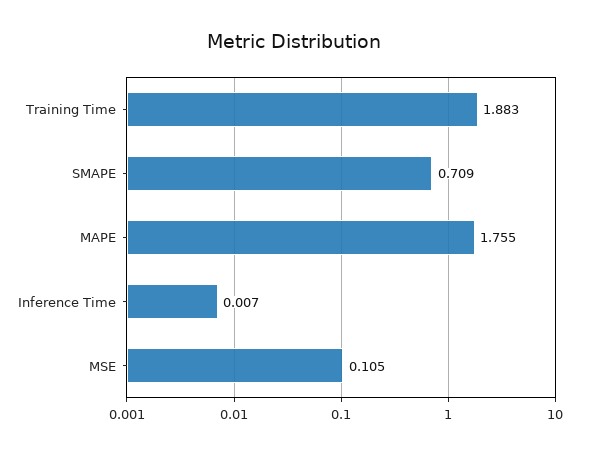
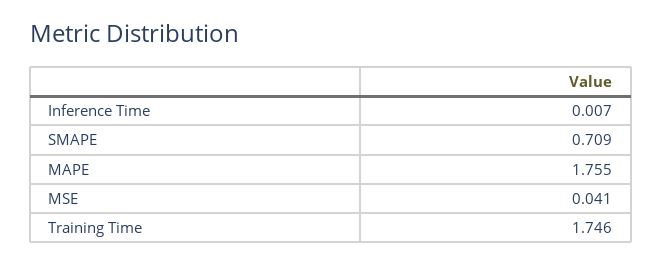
Training Time: 1.883 -> 1.746
MSE: 0.105 -> 0.041

